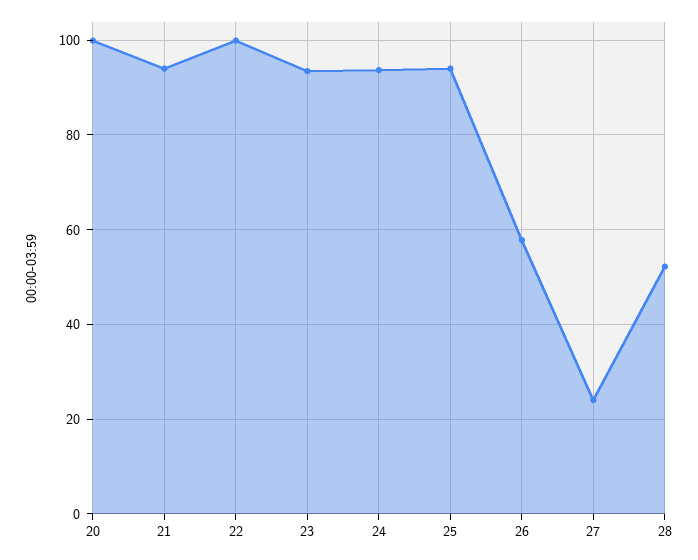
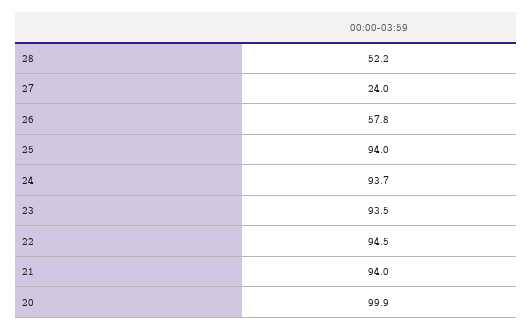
22: 100 -> 94.5

